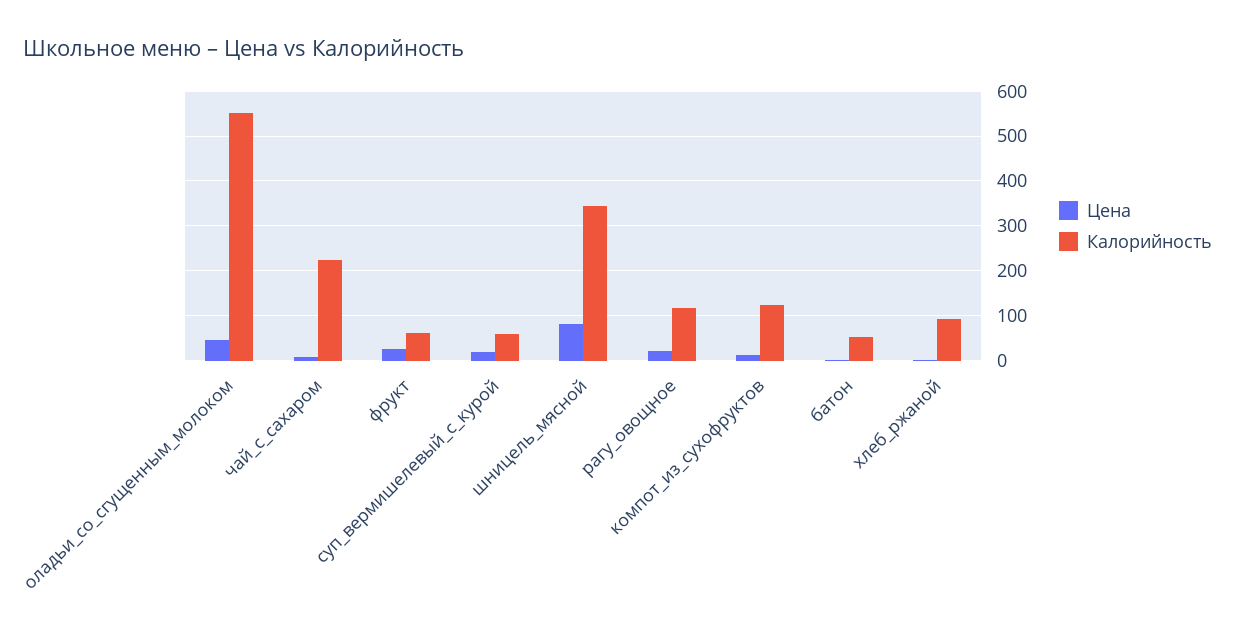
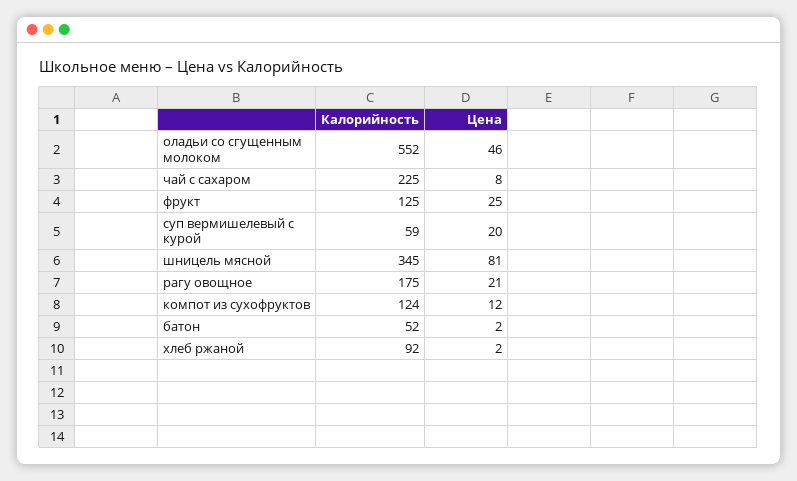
Калорийность, фрукт: 60 -> 125
Калорийность, рагу_овощное: 120 -> 175

